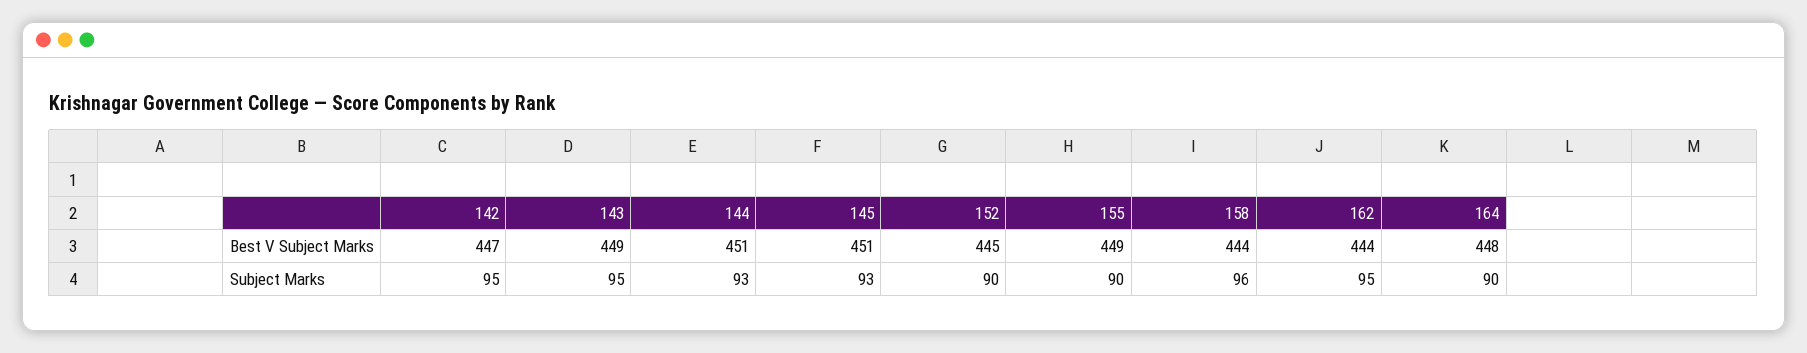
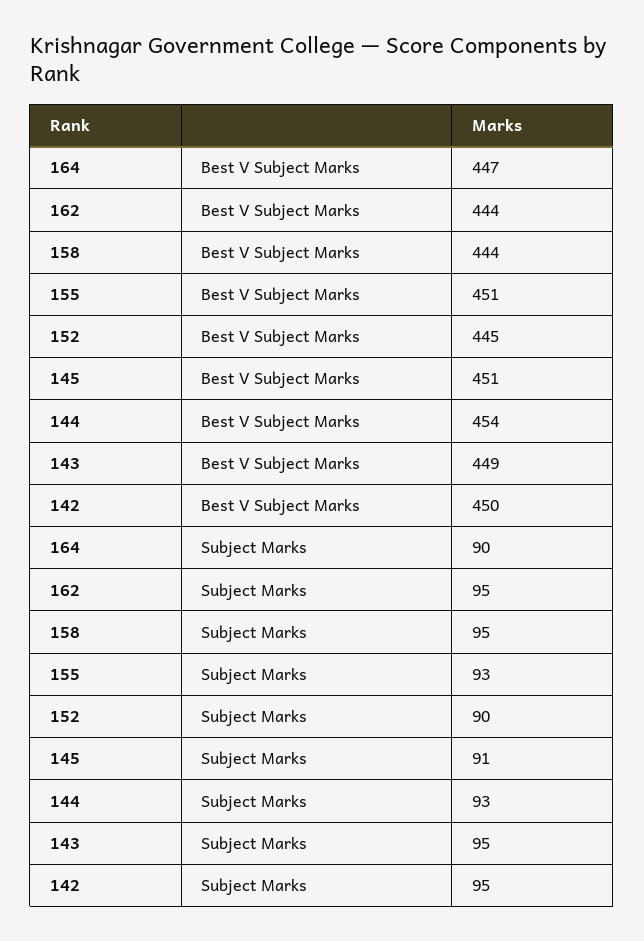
142, Best V Subject Marks: 447 -> 450
144, Best V Subject Marks: 451 -> 454
155, Best V Subject Marks: 449 -> 451
164, Best V Subject Marks: 448 -> 447
145, Subject Marks: 93 -> 91
155, Subject Marks: 90 -> 93
158, Subject Marks: 96 -> 95

